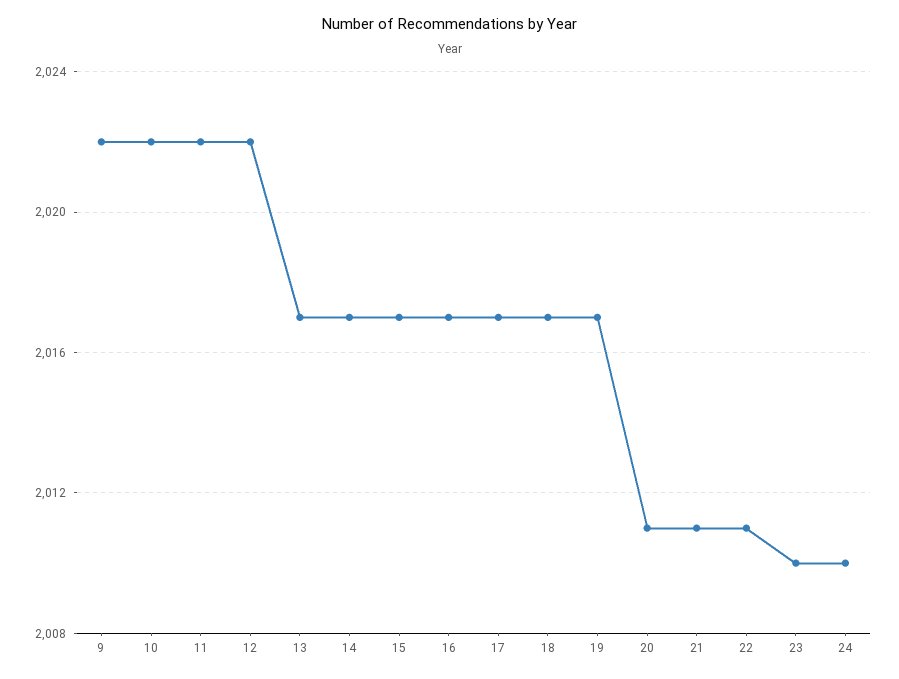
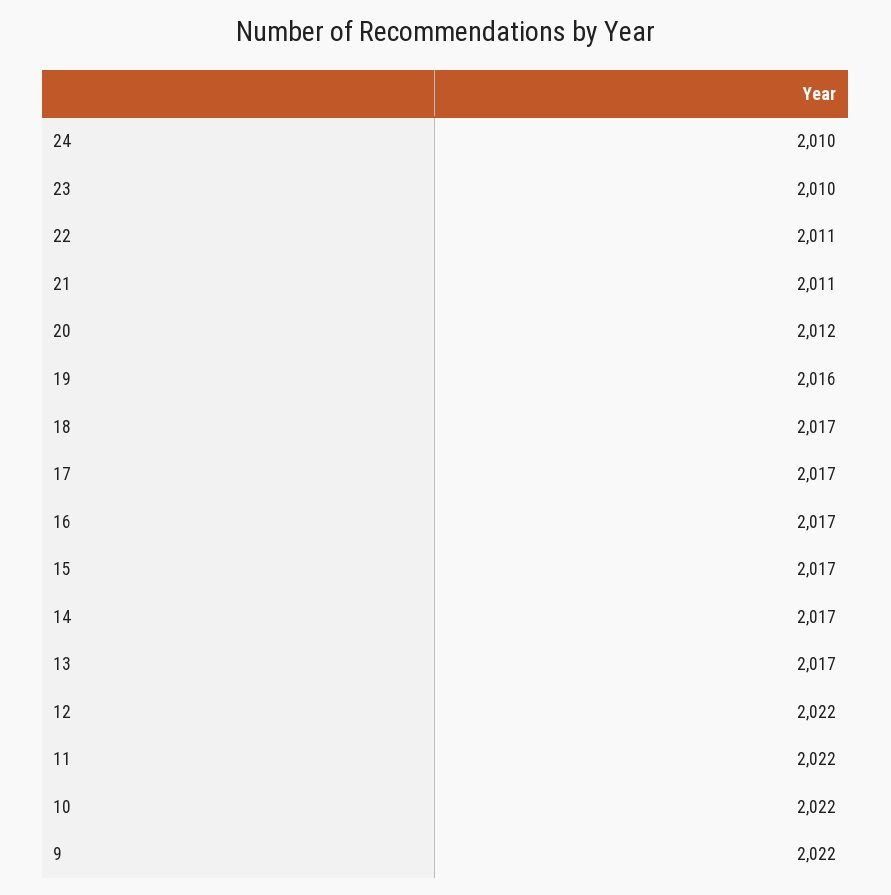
19: 2017 -> 2016
20: 2011 -> 2012

